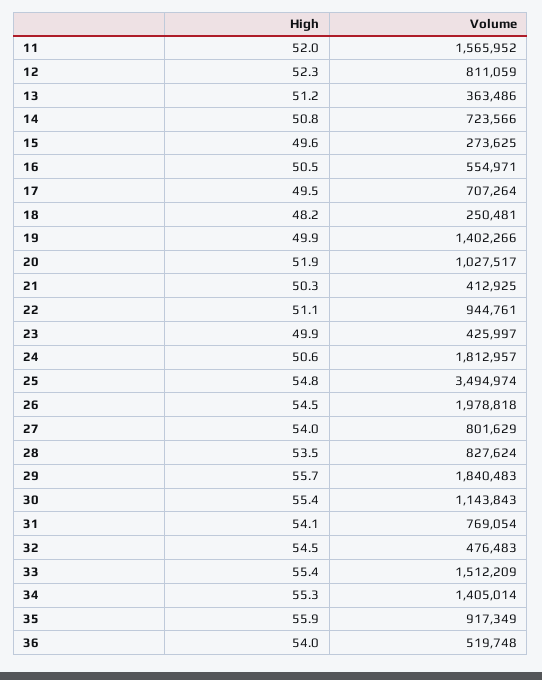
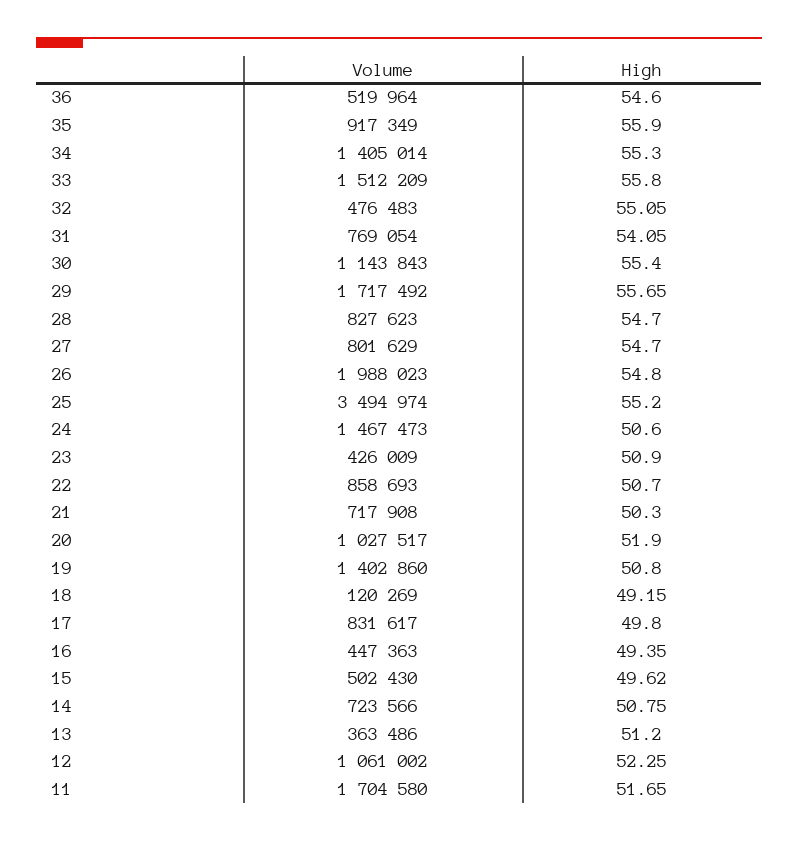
High, 11: 52 -> 51.65
Volume, 11: 1565952 -> 1704580
Volume, 12: 811059 -> 1061002
Volume, 15: 273625 -> 502430
High, 16: 50.5 -> 49.35
Volume, 16: 554971 -> 447363
High, 17: 49.5 -> 49.8
Volume, 17: 707264 -> 831617
High, 18: 48.2 -> 49.15
Volume, 18: 250481 -> 120269
High, 19: 49.9 -> 50.8
Volume, 19: 1402266 -> 1402860
Volume, 21: 412925 -> 717908
High, 22: 51.1 -> 50.7
Volume, 22: 944761 -> 858693
High, 23: 49.9 -> 50.9
Volume, 23: 425997 -> 426009
Volume, 24: 1812957 -> 1467473
High, 25: 54.8 -> 55.2
High, 26: 54.5 -> 54.8
Volume, 26: 1978818 -> 1988023
High, 27: 54 -> 54.7
High, 28: 53.5 -> 54.7
Volume, 28: 827624 -> 827623
Volume, 29: 1840483 -> 1717492
High, 32: 54.5 -> 55.05
High, 33: 55.4 -> 55.8
High, 36: 54 -> 54.6
Volume, 36: 519748 -> 519964

